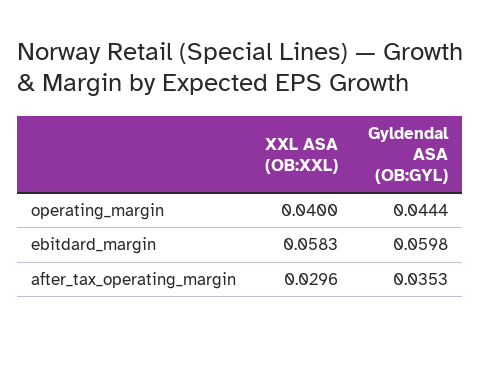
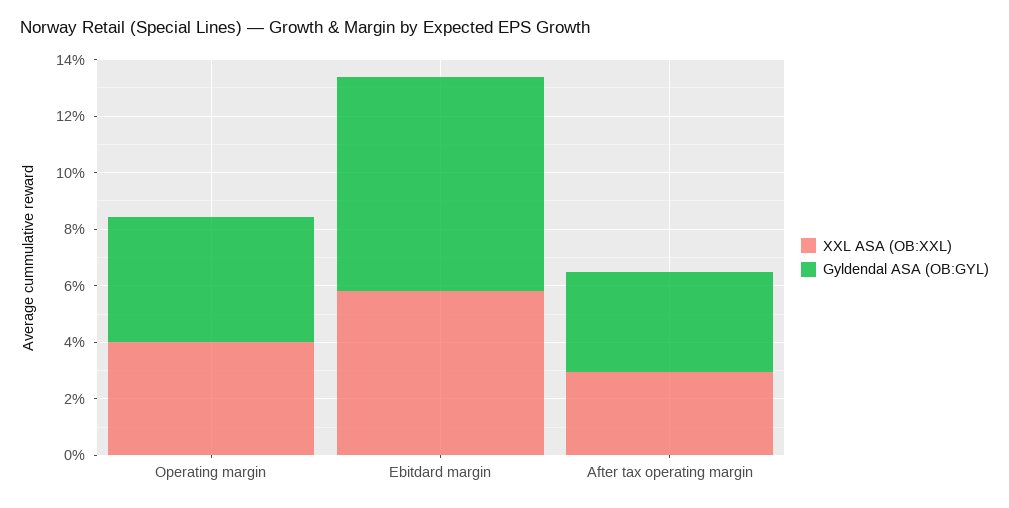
Gyldendal ASA (OB:GYL), ebitdard_margin: 0.0598 -> 0.075

